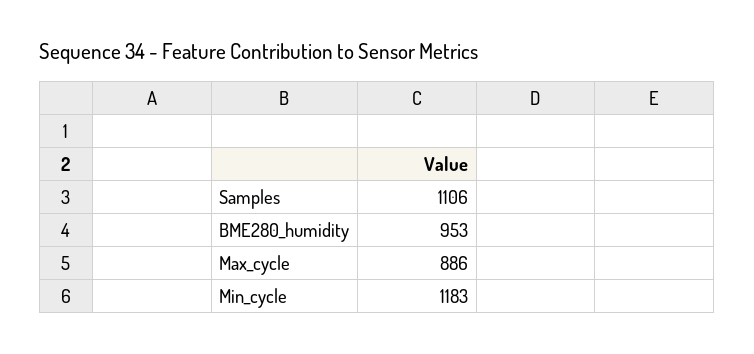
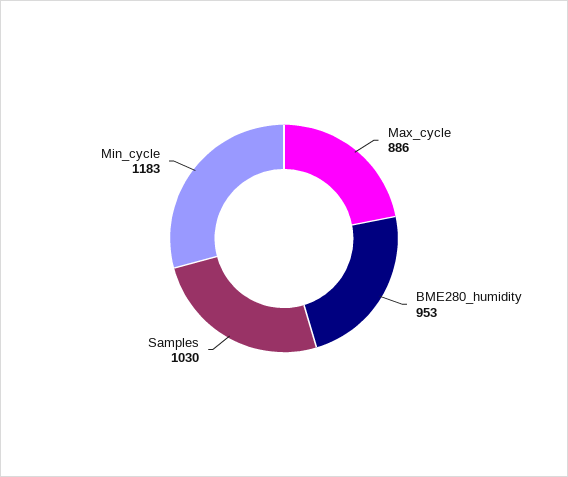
Samples: 1106 -> 1030

